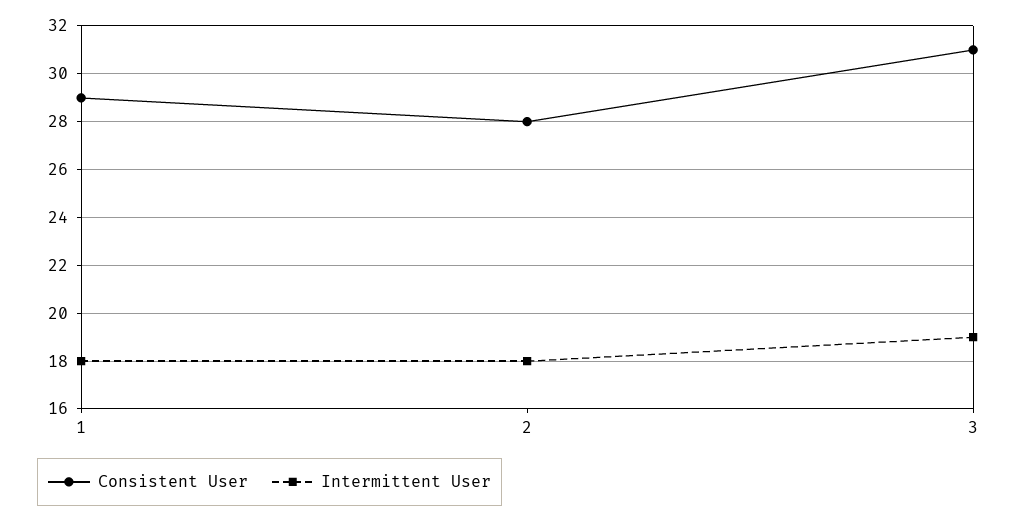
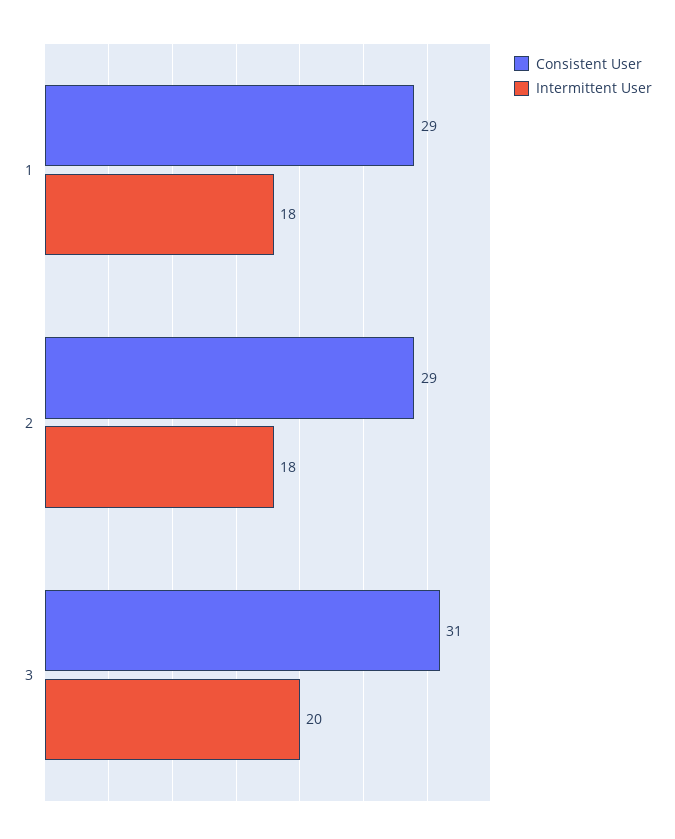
Consistent User, 2: 28 -> 29
Intermittent User, 3: 19 -> 20

